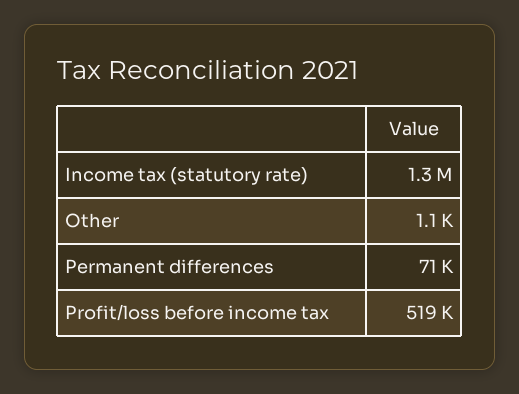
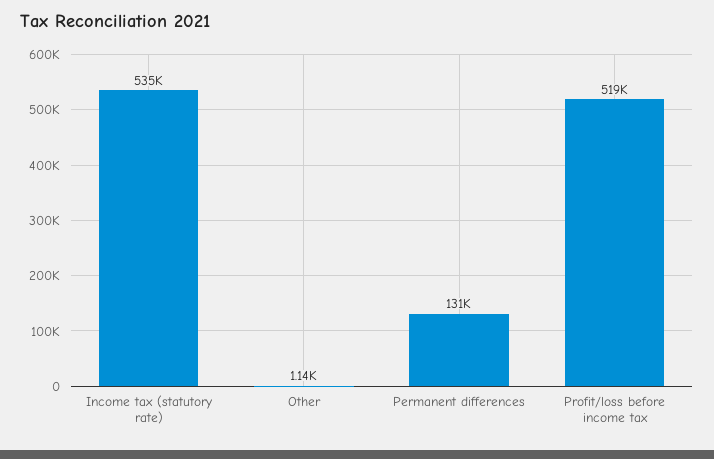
Income tax (statutory rate): 1300000 -> 535000
Permanent differences: 71000 -> 131000

